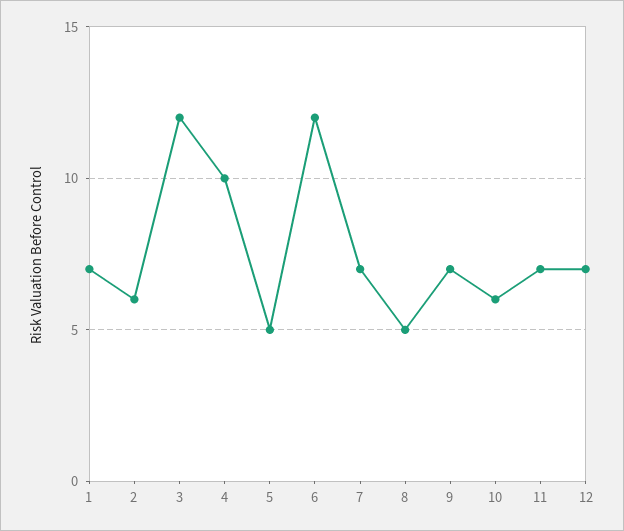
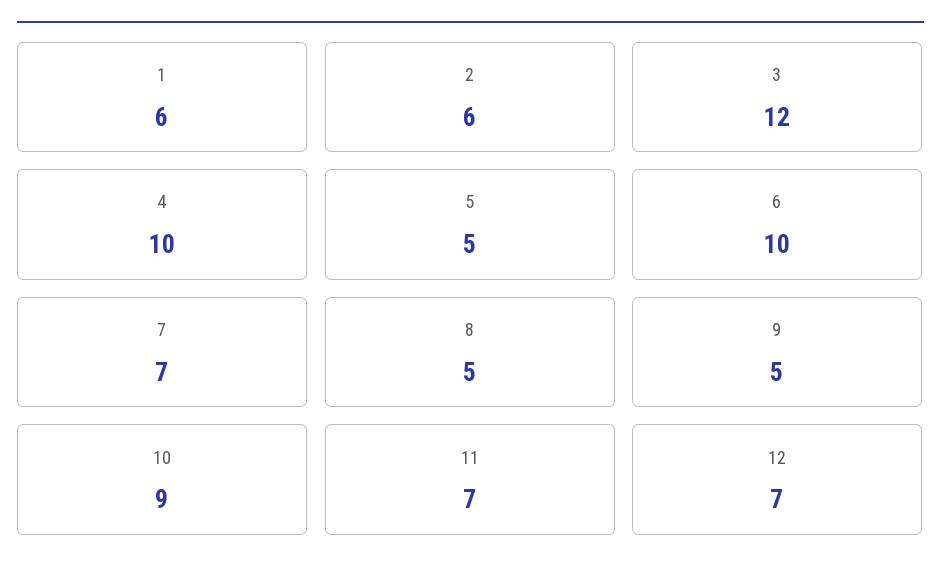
1: 7 -> 6
6: 12 -> 10
9: 7 -> 5
10: 6 -> 9

